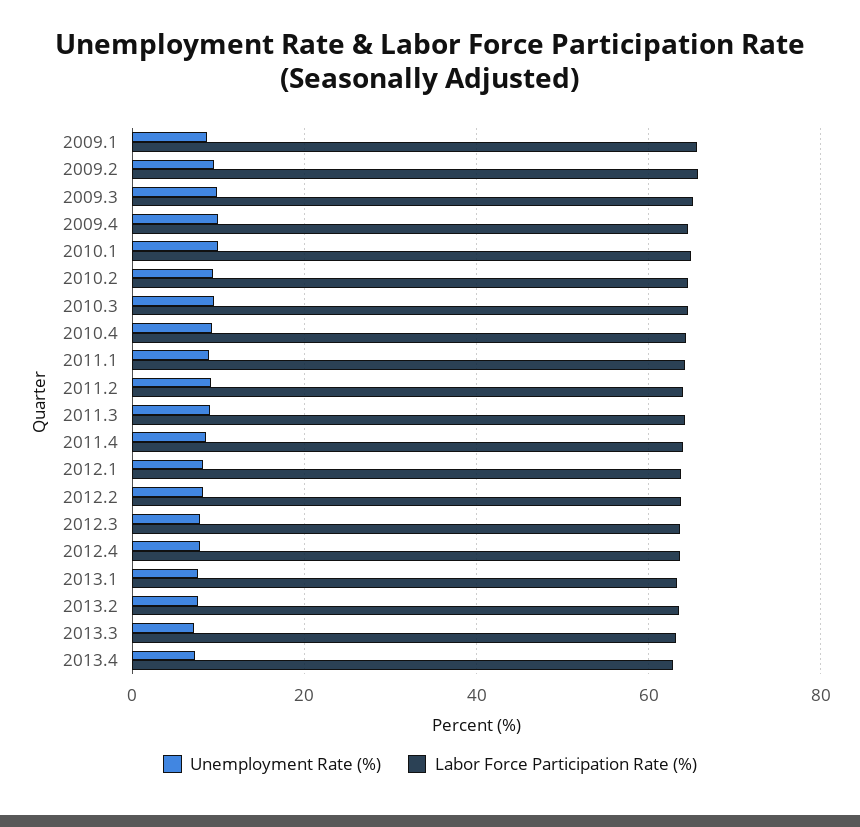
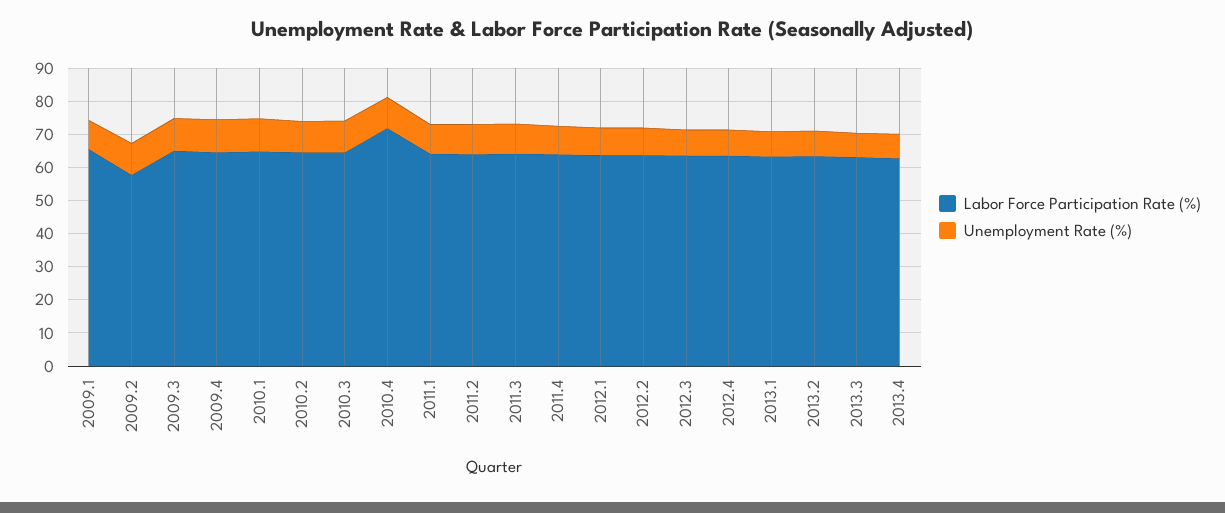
Labor Force Participation Rate (%), 2009.2: 66 -> 57.5
Labor Force Participation Rate (%), 2010.4: 64 -> 72.5

